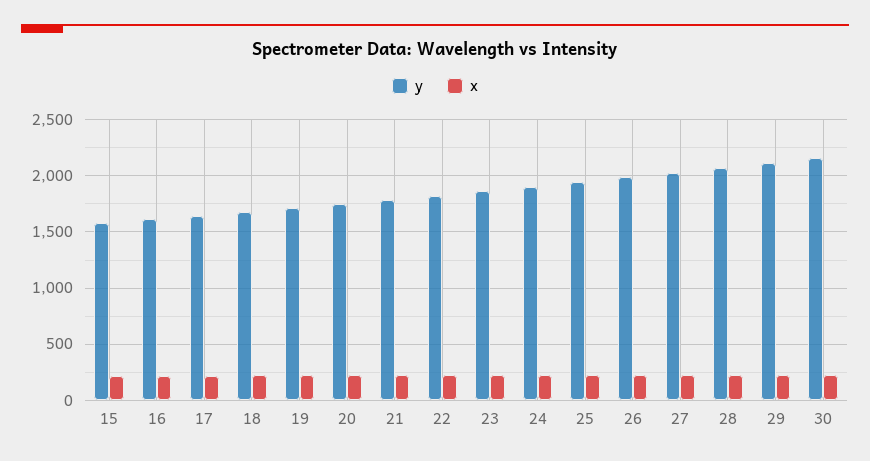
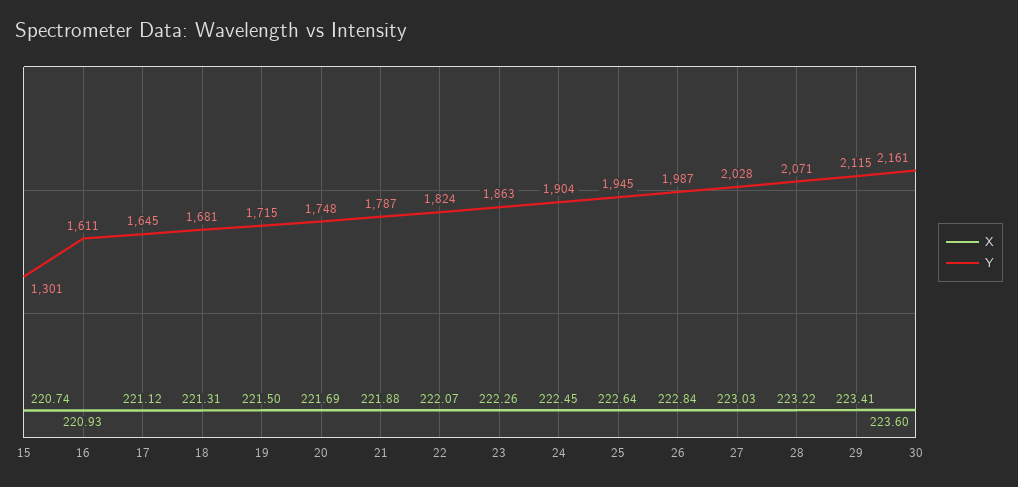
y, 15: 1600 -> 1301

